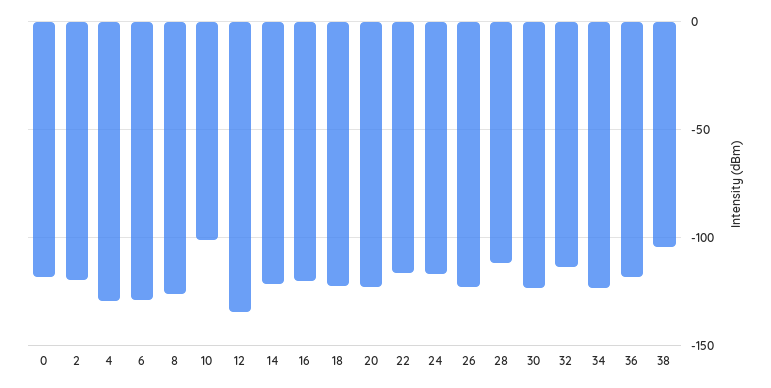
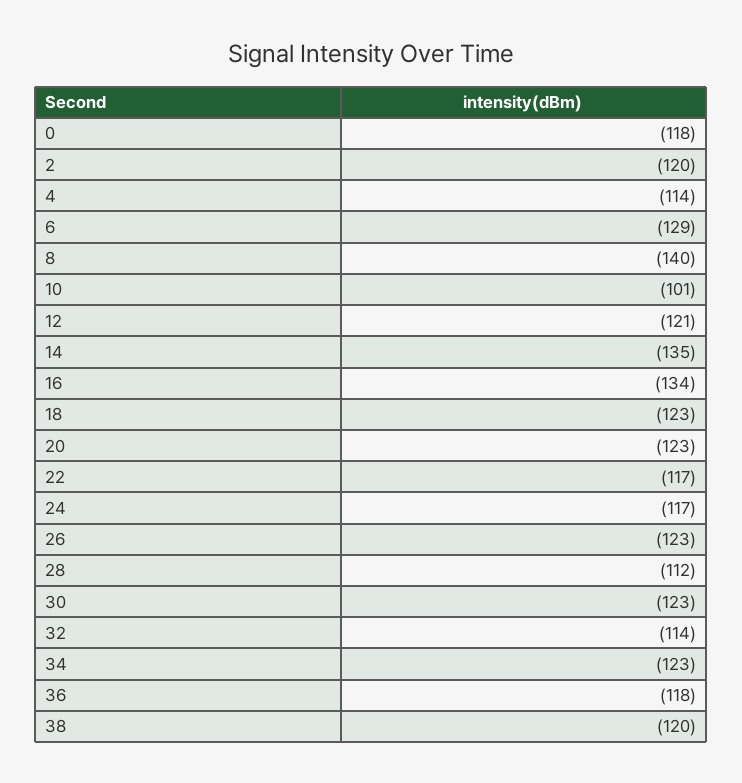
4: -130 -> -114
8: -125 -> -140
12: -135 -> -121
14: -120 -> -135
16: -120 -> -134
38: -105 -> -120

